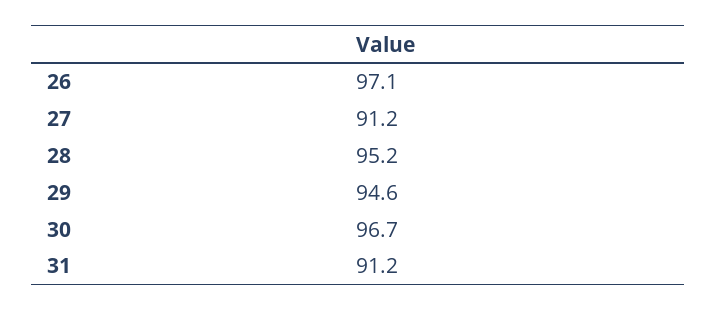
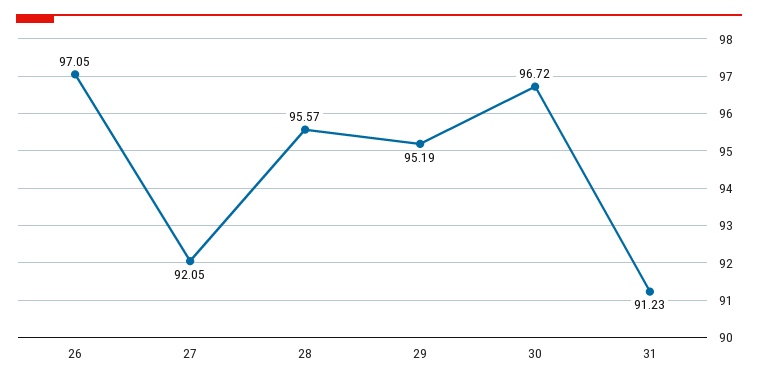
27: 91.2 -> 92.05
28: 95.2 -> 95.57
29: 94.6 -> 95.19

